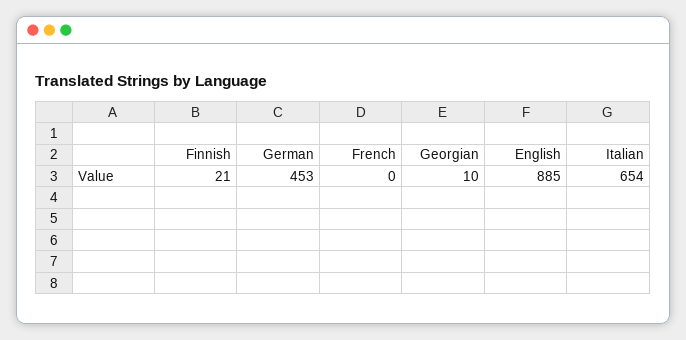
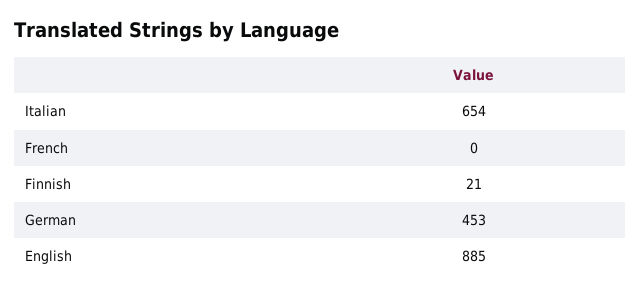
Georgian: 10 -> none

